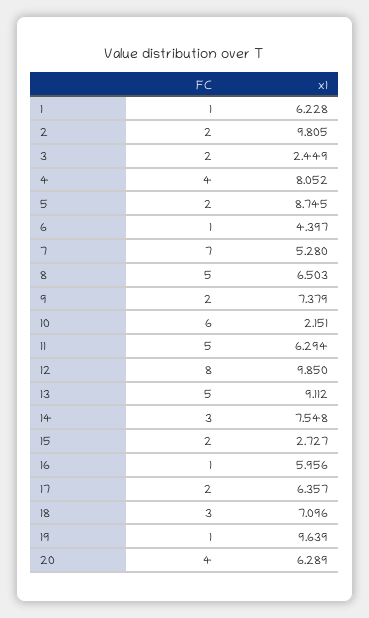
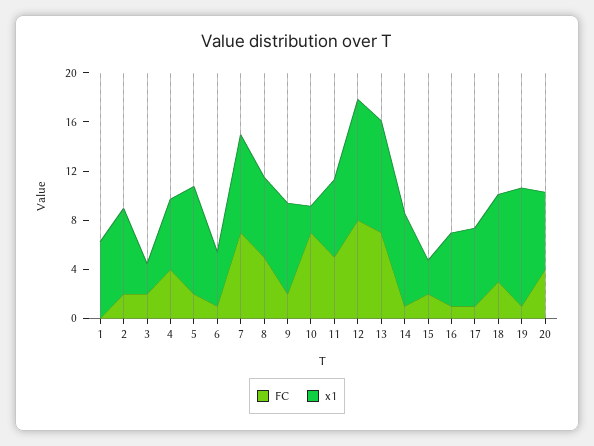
FC, 1: 1 -> 0
x1, 2: 9.805 -> 7
x1, 4: 8.052 -> 6
x1, 7: 5.28 -> 8
FC, 10: 6 -> 7
FC, 13: 5 -> 7
FC, 14: 3 -> 1
FC, 17: 2 -> 1

